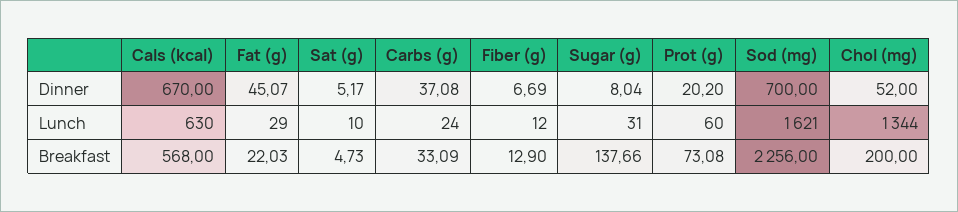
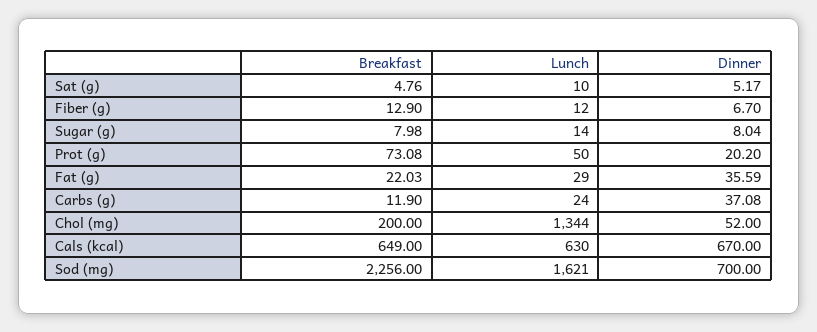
Fat (g), Dinner: 45.07 -> 35.59
Fiber (g), Dinner: 6.69 -> 6.7
Sugar (g), Lunch: 31 -> 14
Prot (g), Lunch: 60 -> 50
Cals (kcal), Breakfast: 568 -> 649
Sat (g), Breakfast: 4.73 -> 4.76
Carbs (g), Breakfast: 33.09 -> 11.9
Sugar (g), Breakfast: 137.66 -> 7.98

